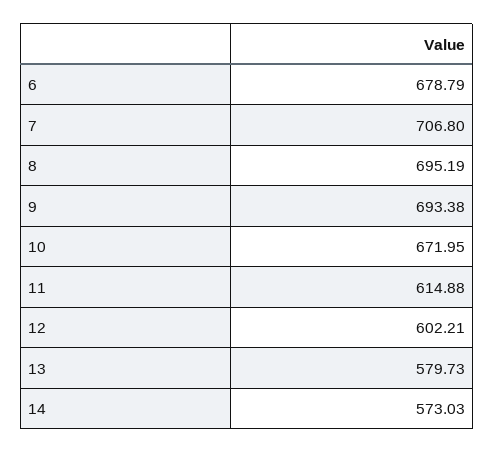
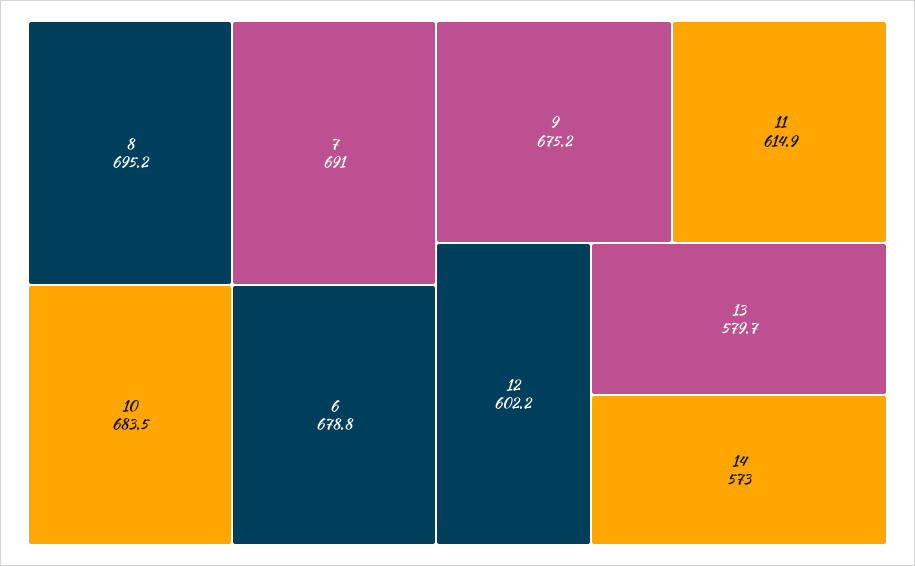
7: 706.8 -> 691
9: 693.38 -> 675.2
10: 671.95 -> 683.5

